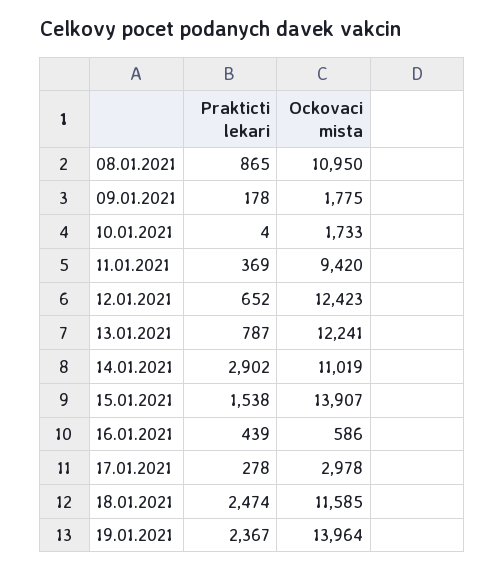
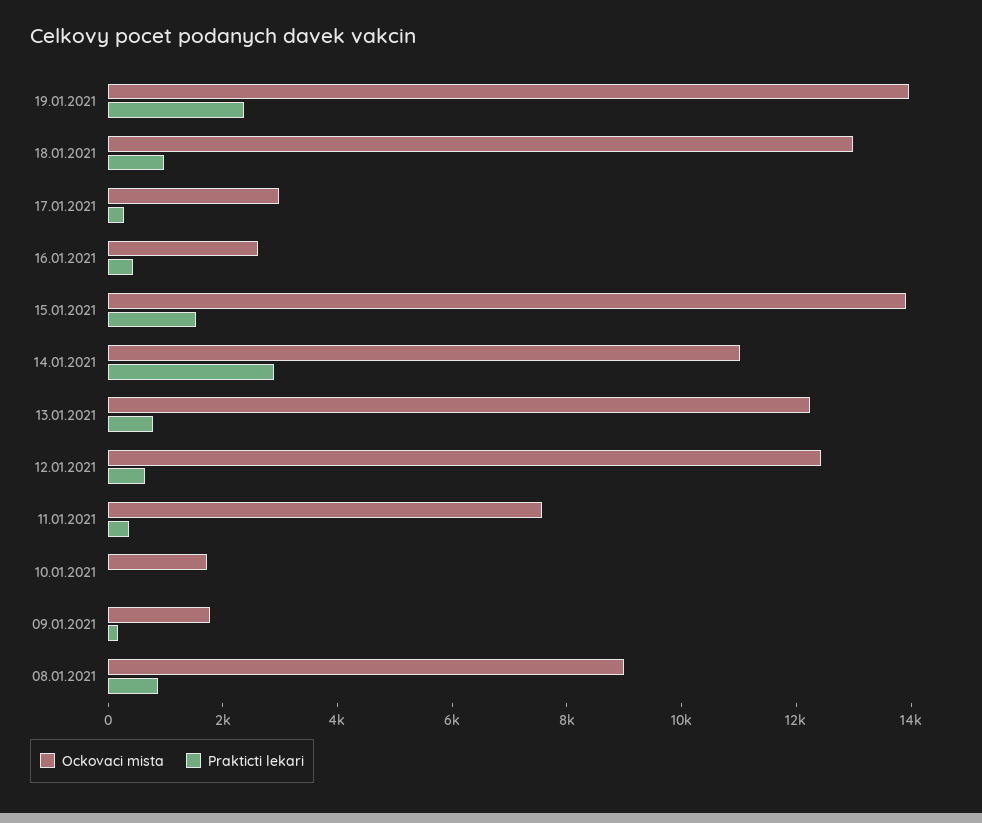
Ockovaci mista, 08.01.2021: 10950 -> 9000
Ockovaci mista, 11.01.2021: 9420 -> 7500
Ockovaci mista, 16.01.2021: 586 -> 2500
Prakticti lekari, 18.01.2021: 2474 -> 1000
Ockovaci mista, 18.01.2021: 11585 -> 13000

